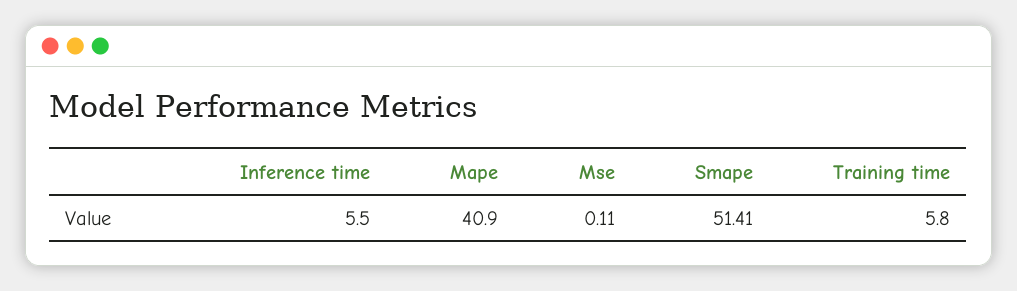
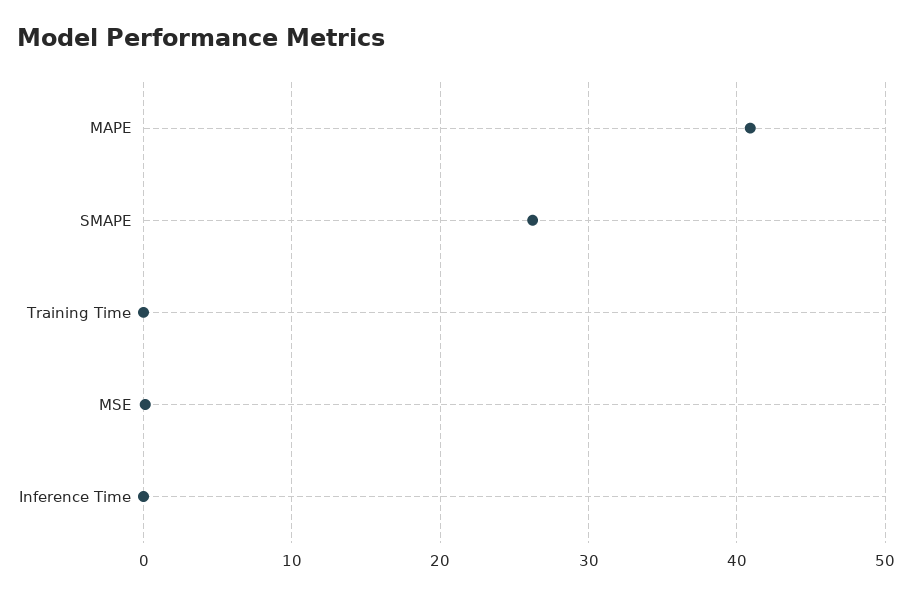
Inference time: 5.5 -> 0
Smape: 51.41 -> 26
Training time: 5.8 -> 0

